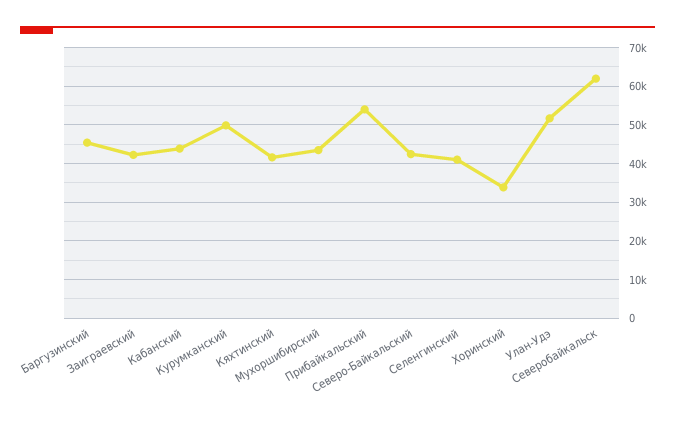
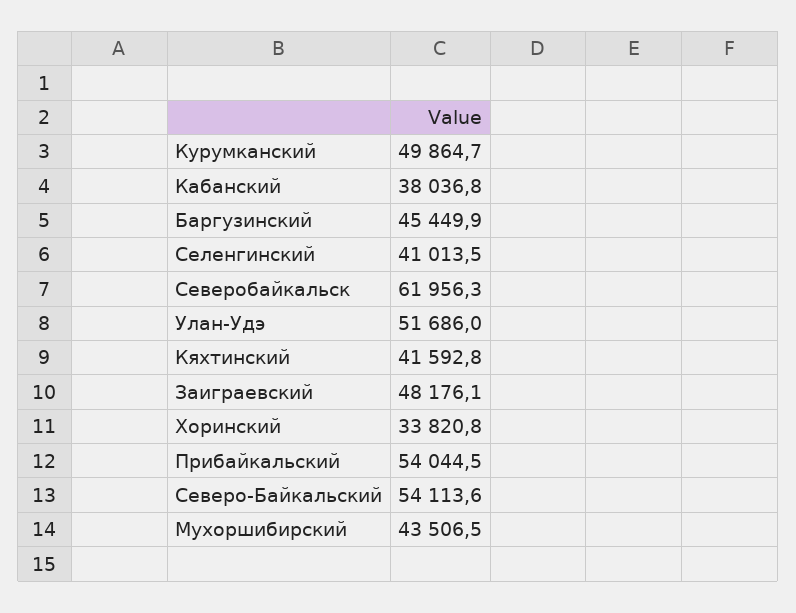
Заиграевский: 42000 -> 48176.1
Кабанский: 44000 -> 38036.8
Северо-Байкальский: 42000 -> 54113.6

